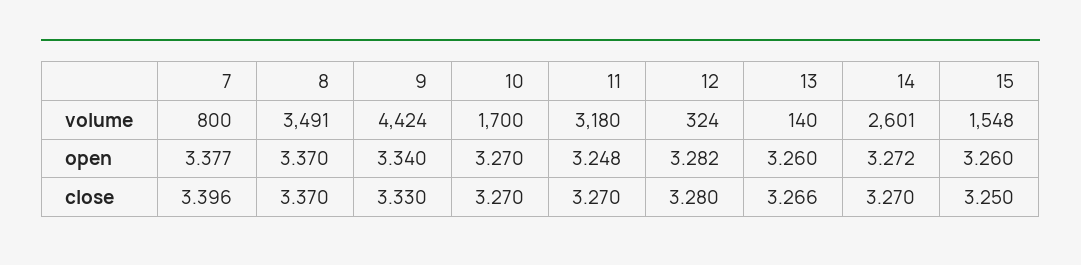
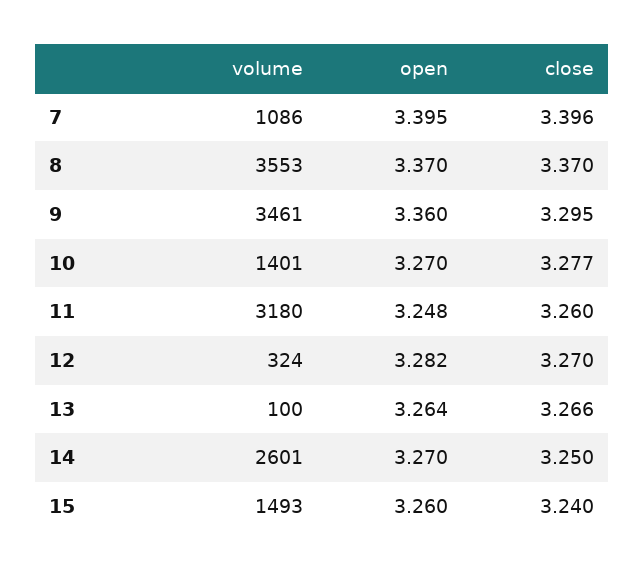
7, volume: 800 -> 1086
8, volume: 3491 -> 3553
9, volume: 4424 -> 3461
10, volume: 1700 -> 1401
13, volume: 140 -> 100
15, volume: 1548 -> 1493
7, open: 3.377 -> 3.395
9, open: 3.34 -> 3.36
13, open: 3.26 -> 3.264
14, open: 3.272 -> 3.27
9, close: 3.33 -> 3.295
10, close: 3.27 -> 3.277
11, close: 3.27 -> 3.26
12, close: 3.28 -> 3.27
14, close: 3.27 -> 3.25
15, close: 3.25 -> 3.24

